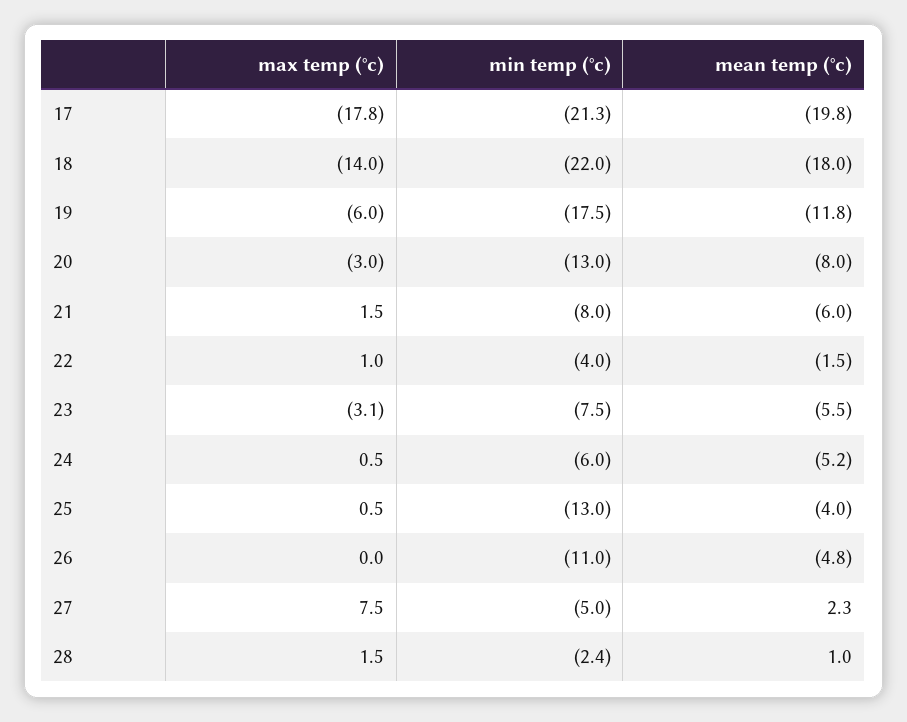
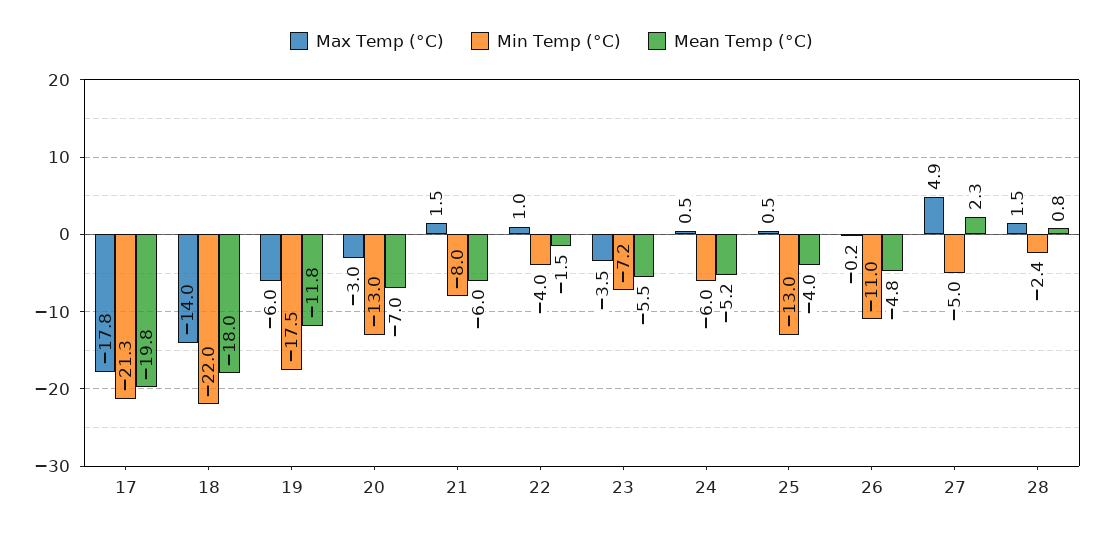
mean temp (°c), 20: -8 -> -7
max temp (°c), 23: -3.1 -> -3.5
min temp (°c), 23: -7.5 -> -7.2
max temp (°c), 26: 0 -> -0.2
max temp (°c), 27: 7.5 -> 4.9
mean temp (°c), 28: 1 -> 0.8

